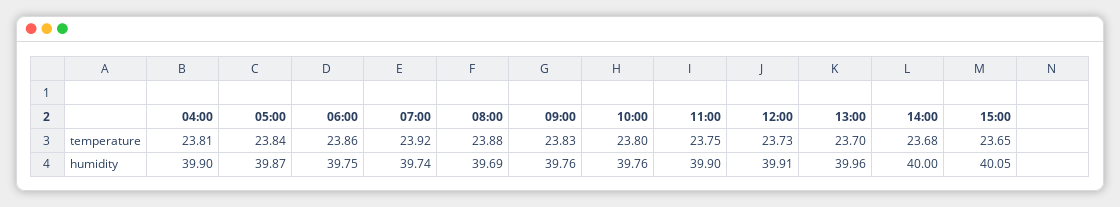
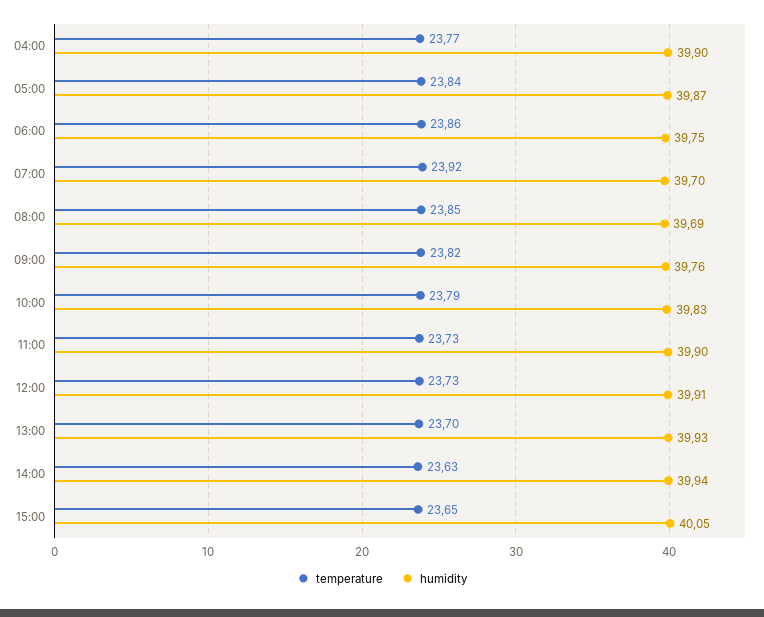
temperature, 04:00: 23.81 -> 23.77
temperature, 08:00: 23.88 -> 23.85
temperature, 09:00: 23.83 -> 23.82
temperature, 10:00: 23.8 -> 23.79
temperature, 11:00: 23.75 -> 23.73
temperature, 14:00: 23.68 -> 23.63
humidity, 07:00: 39.74 -> 39.7
humidity, 10:00: 39.76 -> 39.83
humidity, 13:00: 39.96 -> 39.93
humidity, 14:00: 40 -> 39.94

